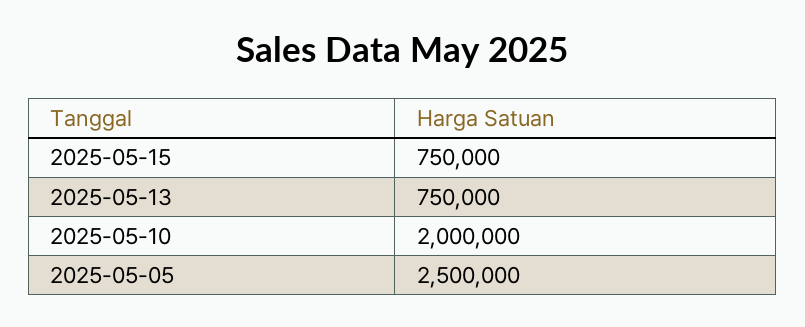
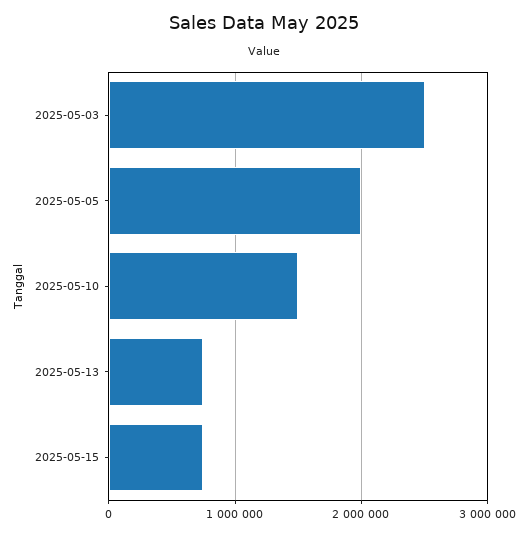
2025-05-10: 2000000 -> 1500000
2025-05-05: 2500000 -> 2000000
2025-05-03: none -> 2500000

